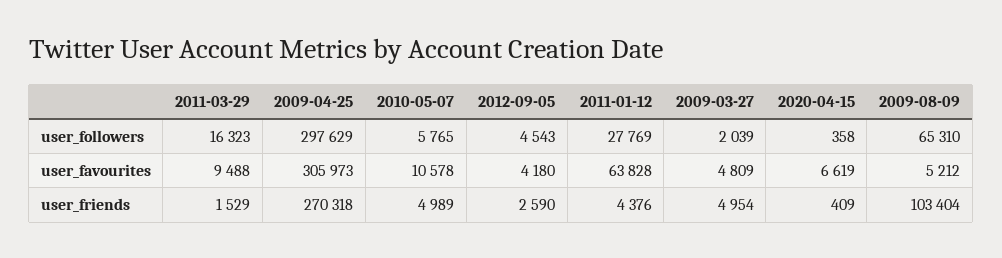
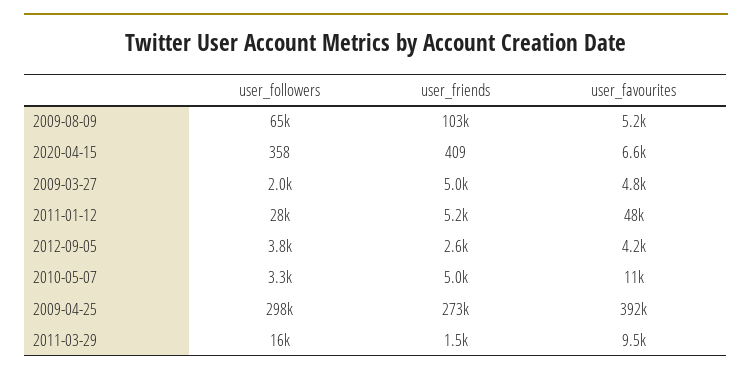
2010-05-07, user_followers: 5765 -> 3300
2012-09-05, user_followers: 4543 -> 3800
2009-04-25, user_favourites: 305973 -> 392000
2011-01-12, user_favourites: 63828 -> 48000
2009-04-25, user_friends: 270318 -> 273000
2011-01-12, user_friends: 4376 -> 5200

